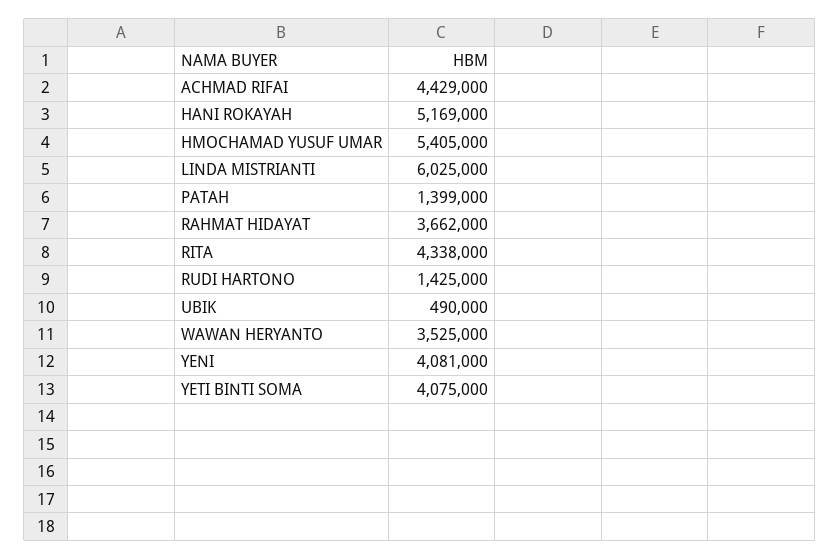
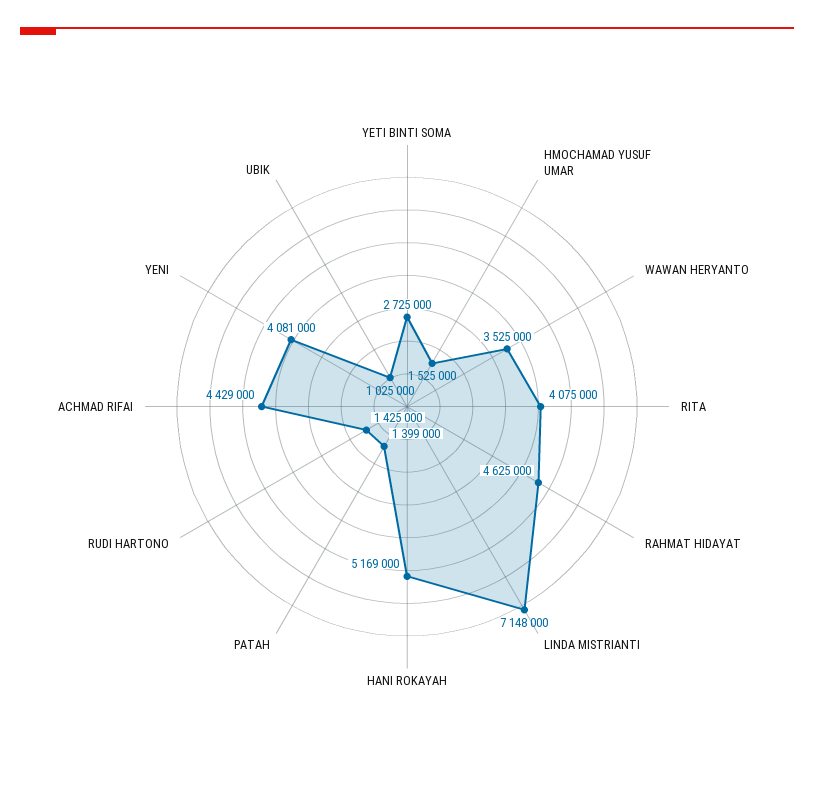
HMOCHAMAD YUSUF UMAR: 5405000 -> 1525000
LINDA MISTRIANTI: 6025000 -> 7148000
RAHMAT HIDAYAT: 3662000 -> 4625000
RITA: 4338000 -> 4075000
UBIK: 490000 -> 1025000
YETI BINTI SOMA: 4075000 -> 2725000

